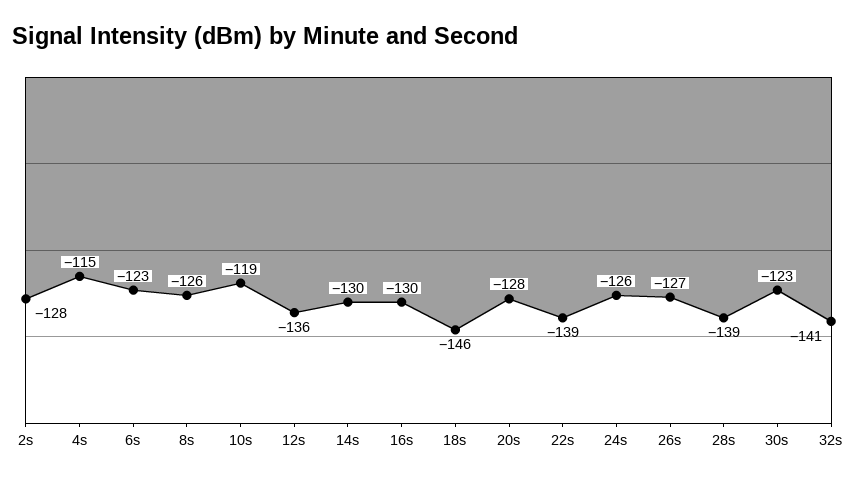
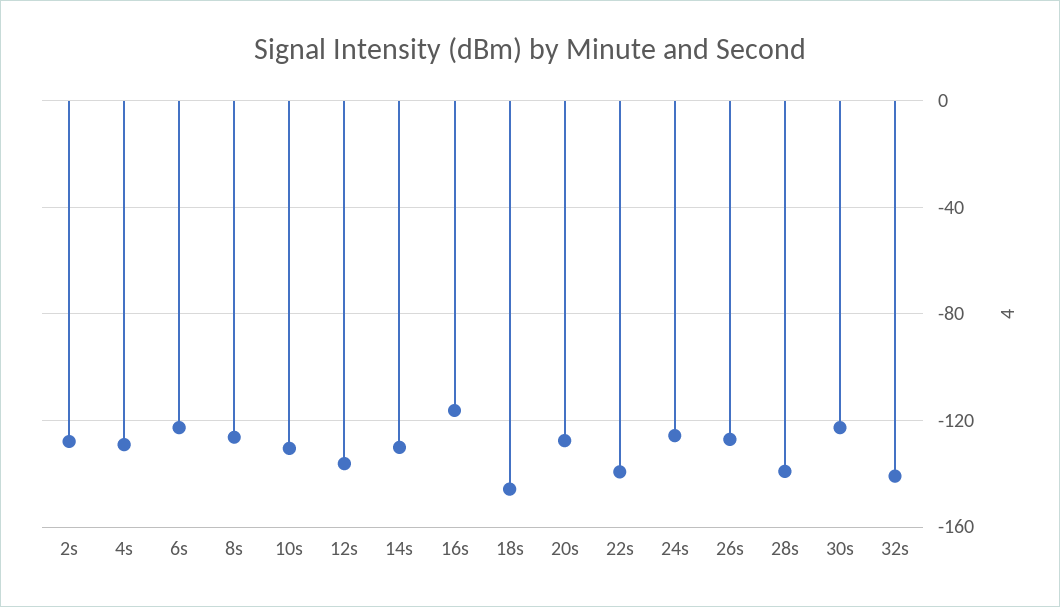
4s: -115 -> -130
10s: -119 -> -130
16s: -130 -> -115

